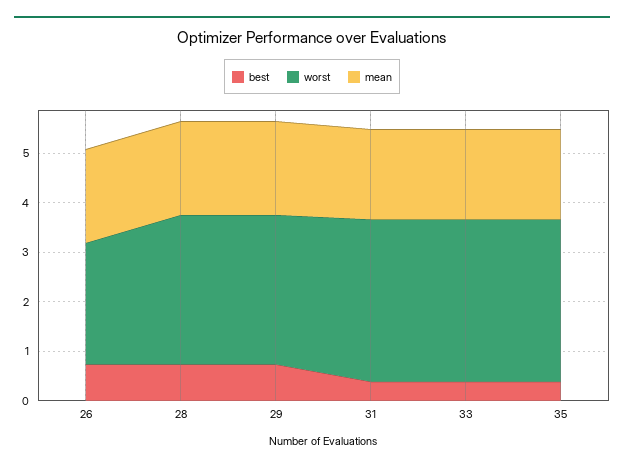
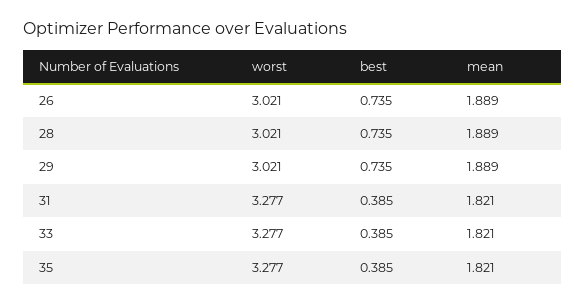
worst, 26: 2.4 -> 3.021

